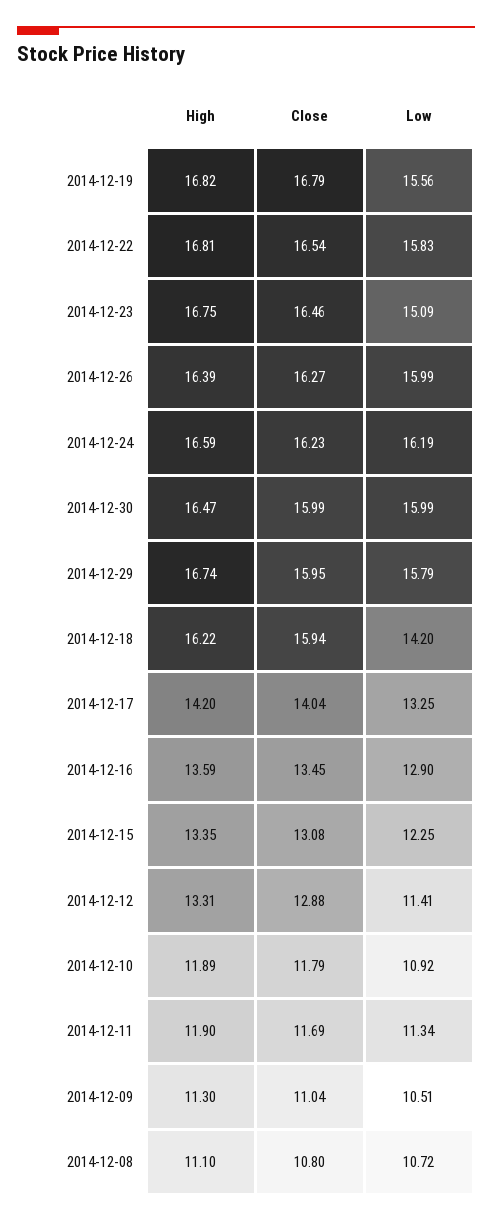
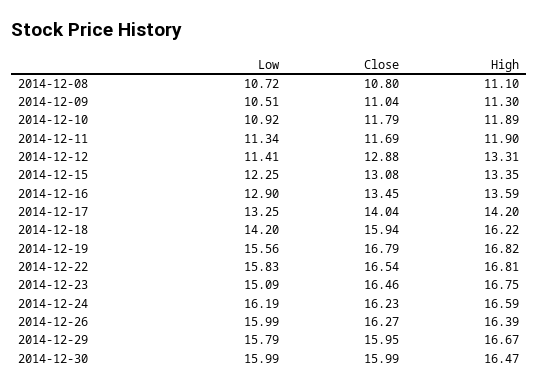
High, 2014-12-29: 16.74 -> 16.67

